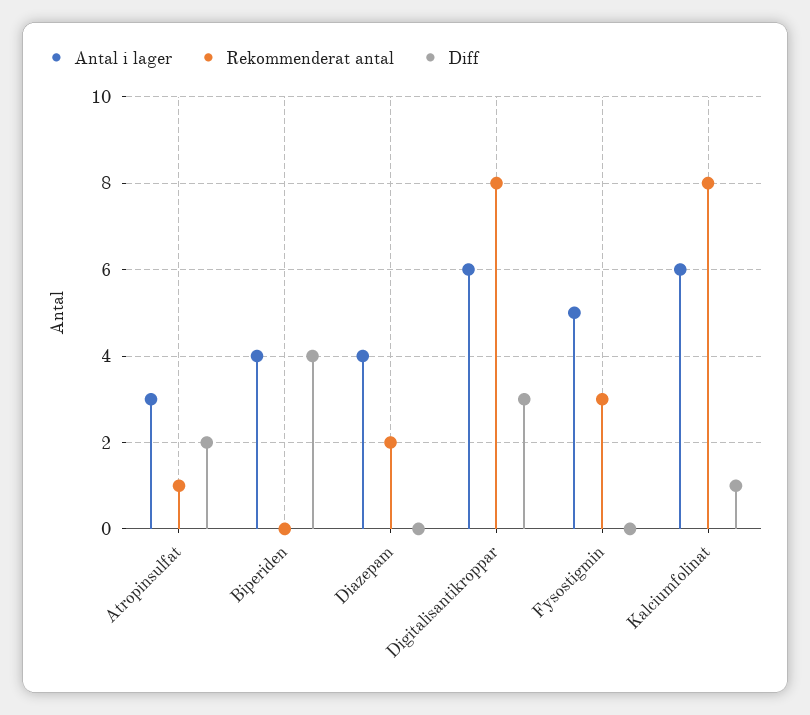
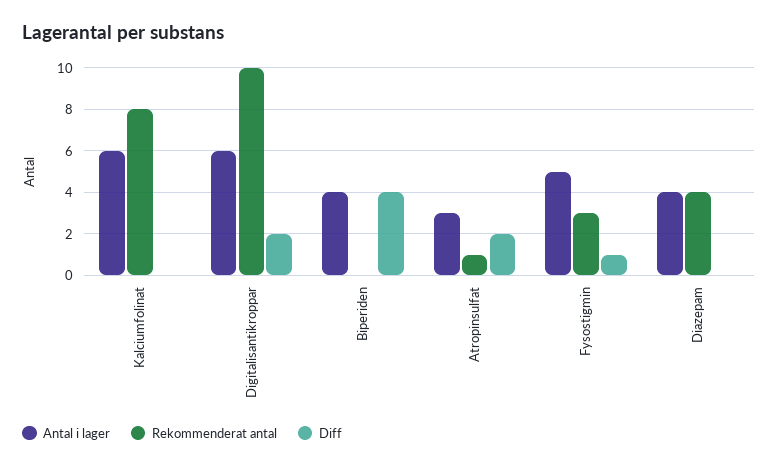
Rekommenderat antal, Diazepam: 2 -> 4
Rekommenderat antal, Digitalisantikroppar: 8 -> 10
Diff, Digitalisantikroppar: 3 -> 2
Diff, Fysostigmin: 0 -> 1
Diff, Kalciumfolinat: 1 -> 0

